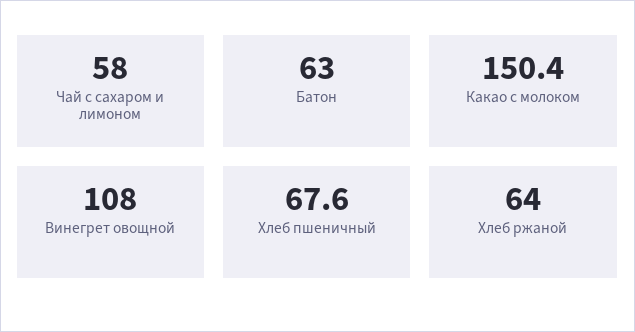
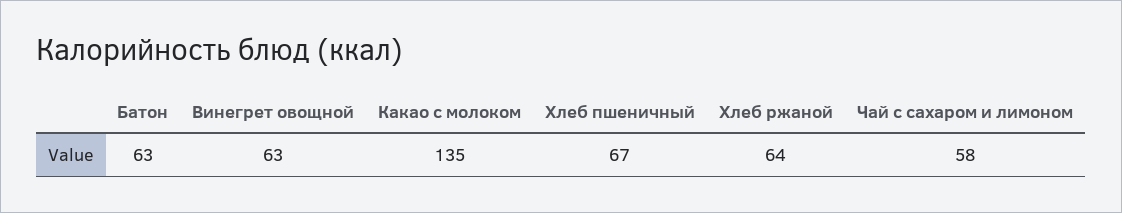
Какао с молоком: 150.4 -> 135
Винегрет овощной: 108 -> 63
Хлеб пшеничный: 67.6 -> 67

